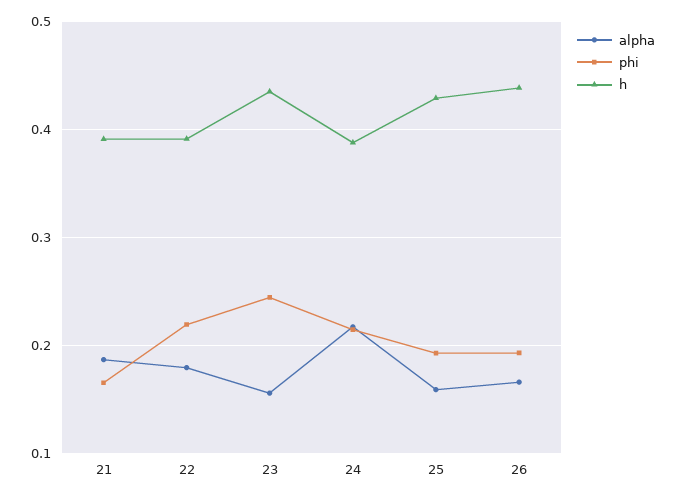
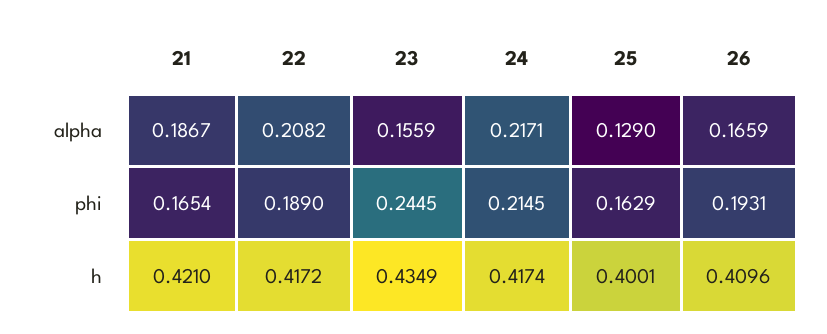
h, 21: 0.39 -> 0.421
alpha, 22: 0.18 -> 0.2082
phi, 22: 0.22 -> 0.189
h, 22: 0.39 -> 0.4172
h, 24: 0.39 -> 0.4174
alpha, 25: 0.16 -> 0.129
phi, 25: 0.19 -> 0.1629
h, 25: 0.43 -> 0.4001
h, 26: 0.44 -> 0.4096

